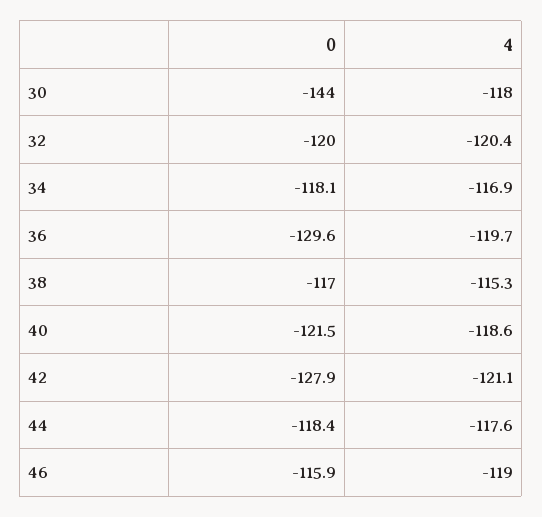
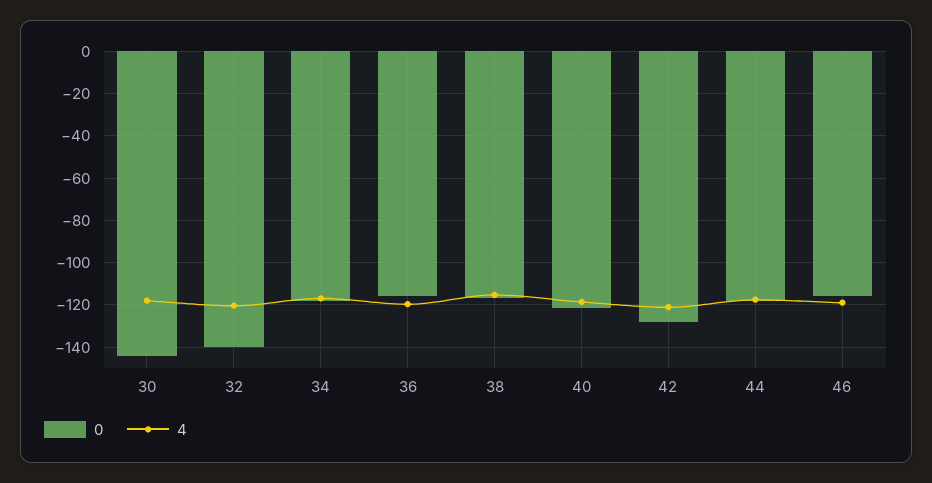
0, 32: -120 -> -140
0, 36: -129.6 -> -115

